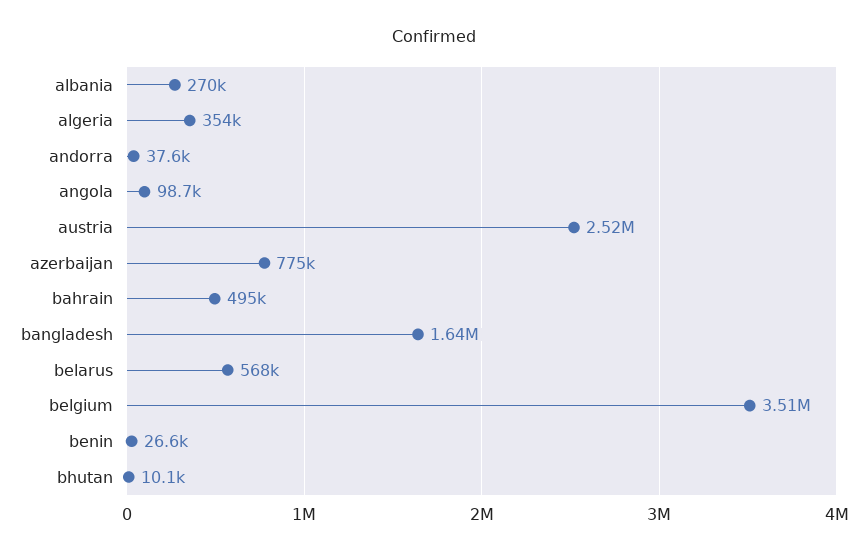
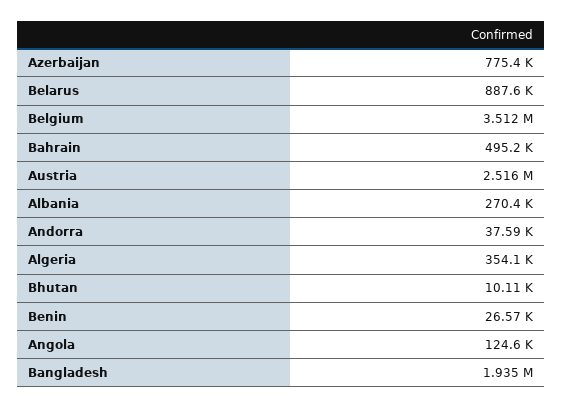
angola: 98700 -> 124600
bangladesh: 1640000 -> 1935000
belarus: 568000 -> 887600

